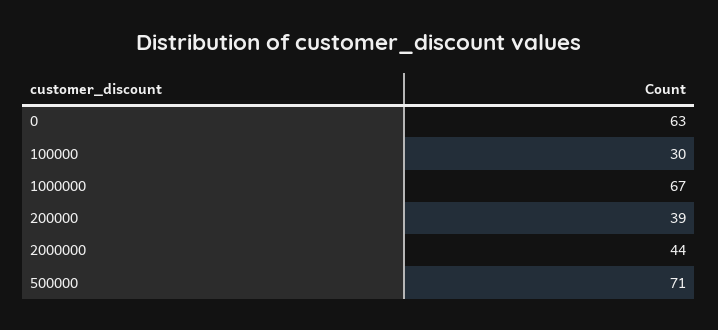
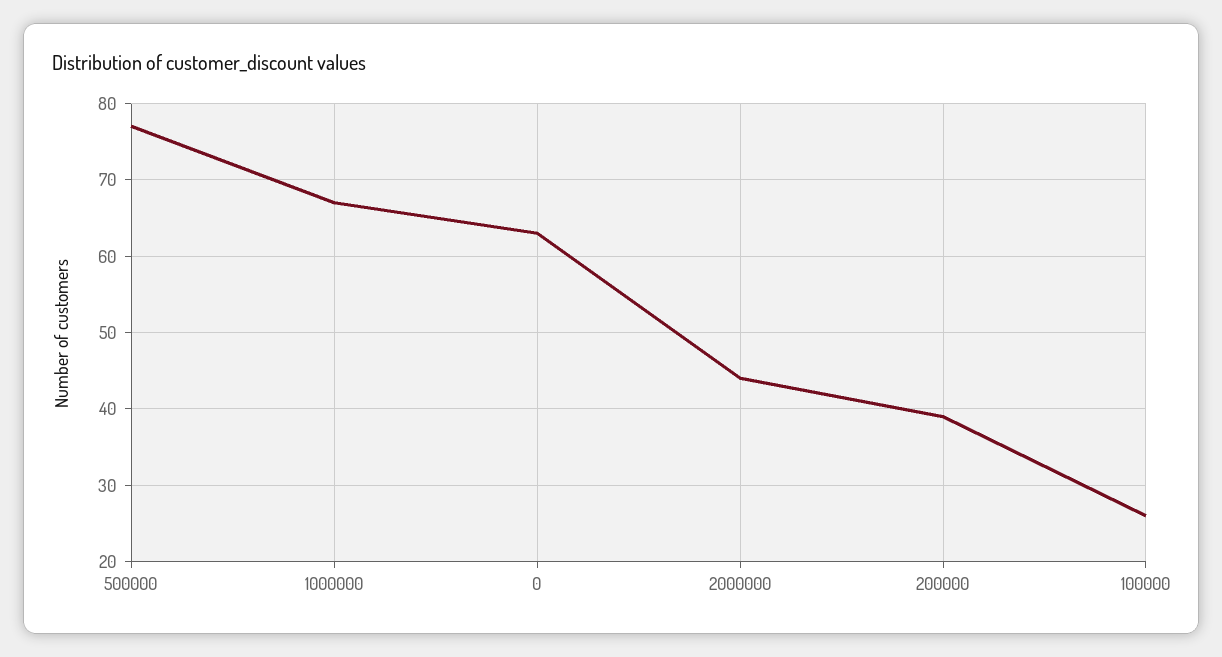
100000: 30 -> 26
500000: 71 -> 77

